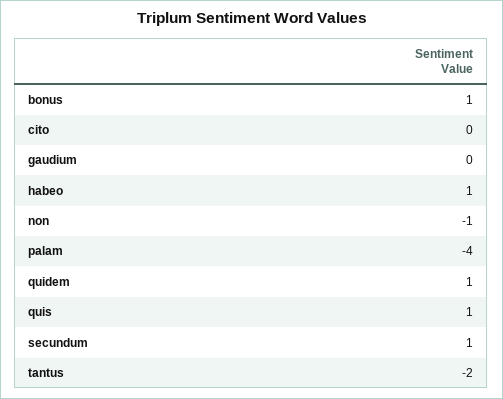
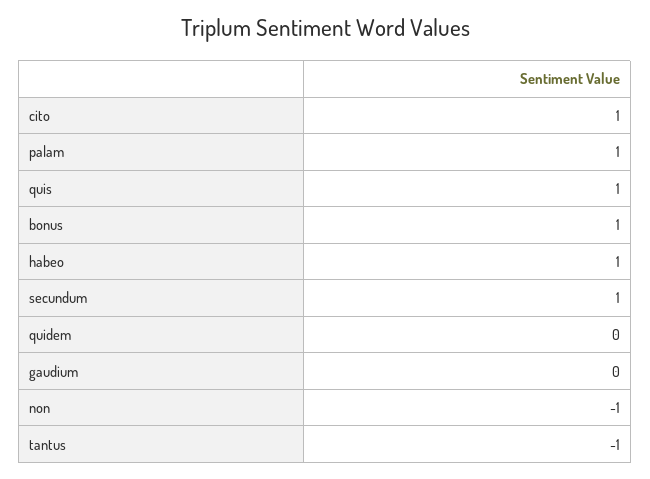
cito: 0 -> 1
palam: -4 -> 1
quidem: 1 -> 0
tantus: -2 -> -1

